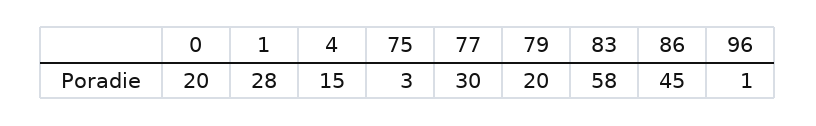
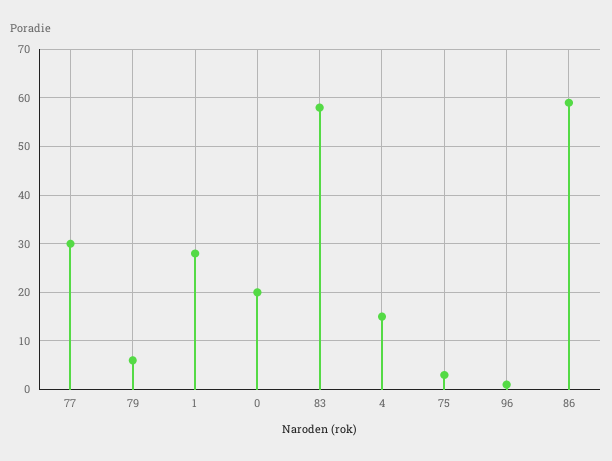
79: 20 -> 5
86: 45 -> 60

